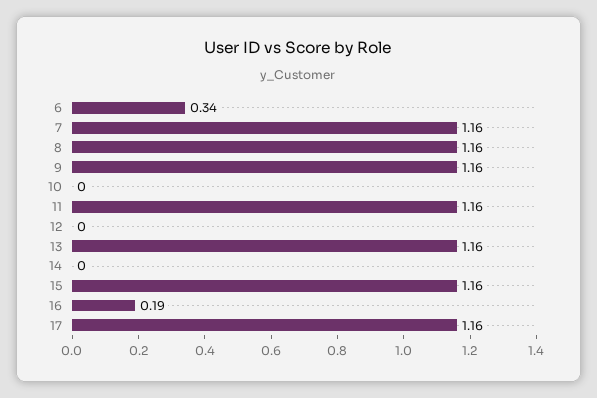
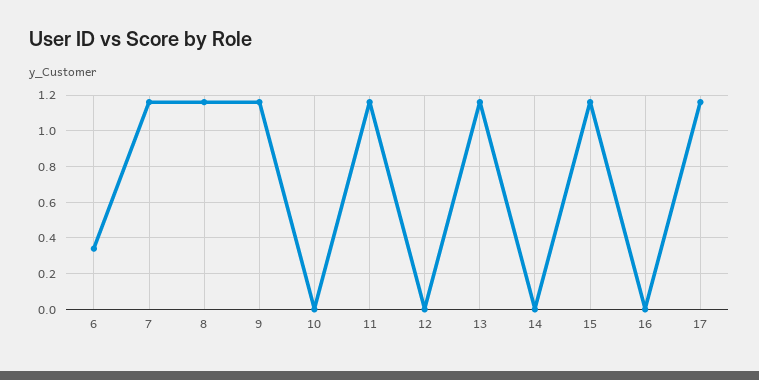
16: 0.19 -> 0

